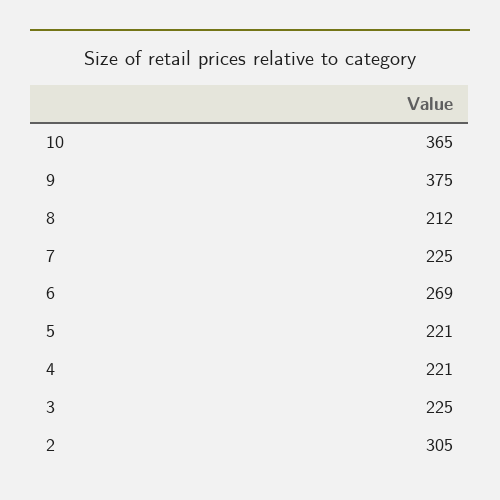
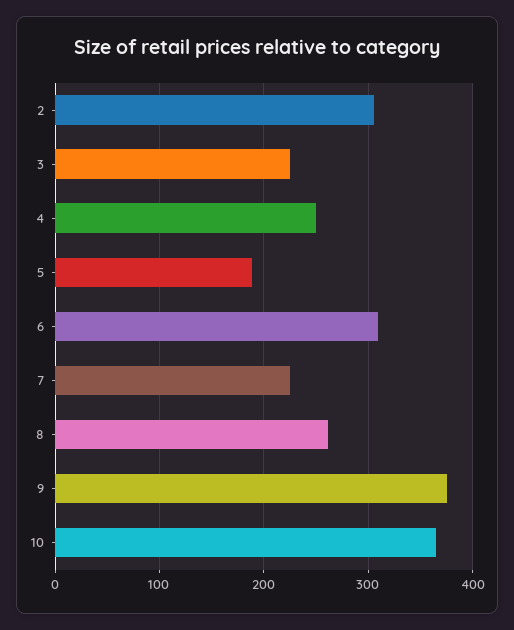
8: 212 -> 260
6: 269 -> 310
5: 221 -> 190
4: 221 -> 250

